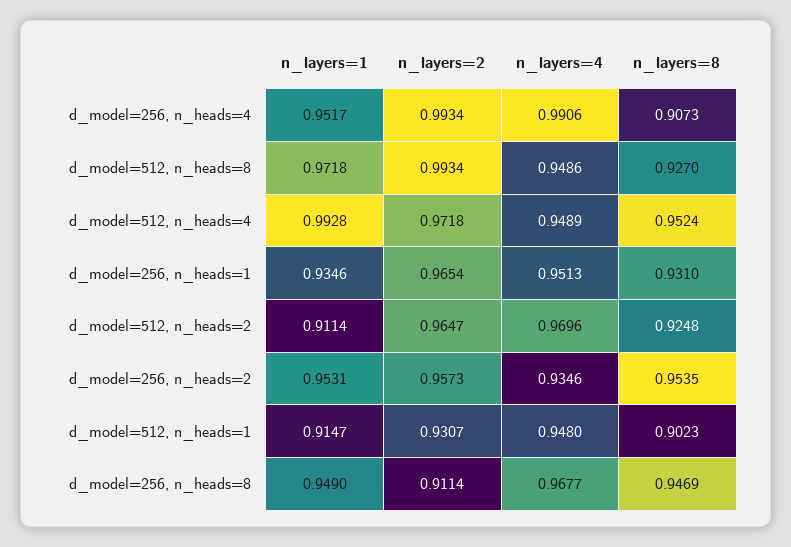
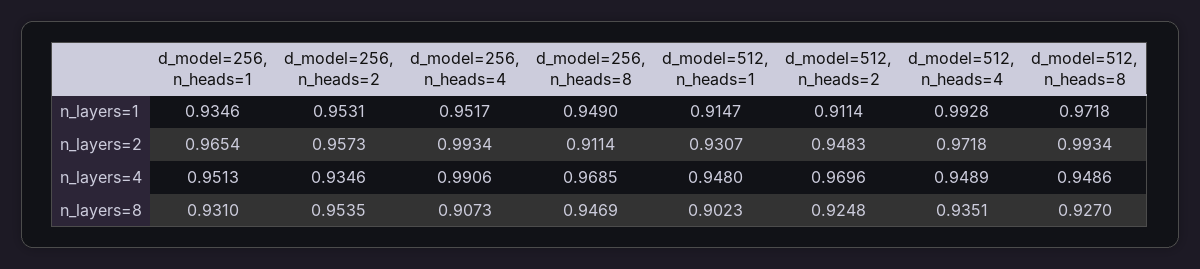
n_layers=8, d_model=512, n_heads=4: 0.9524 -> 0.9351
n_layers=2, d_model=512, n_heads=2: 0.9647 -> 0.9483
n_layers=4, d_model=256, n_heads=8: 0.9677 -> 0.9685

